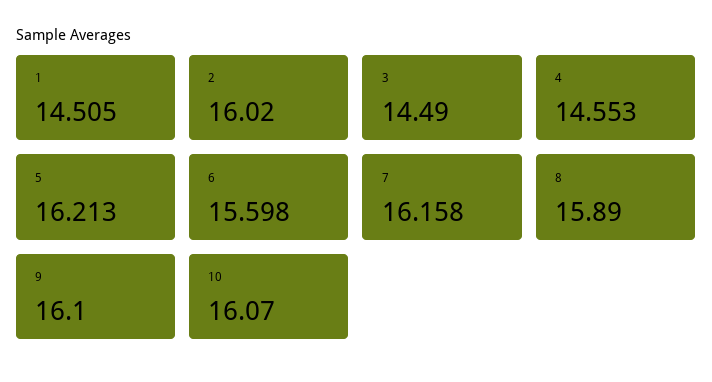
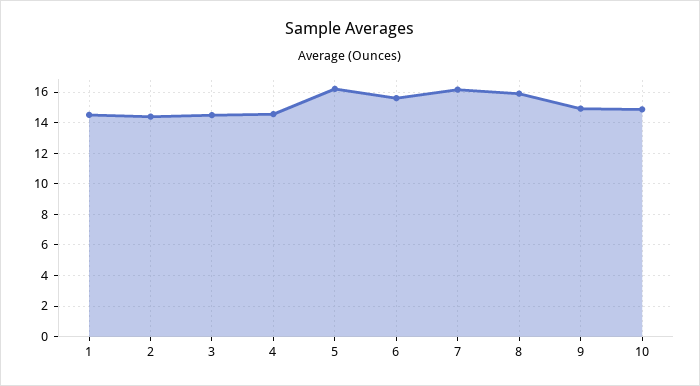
2: 16.02 -> 14.5
9: 16.1 -> 15
10: 16.07 -> 15

